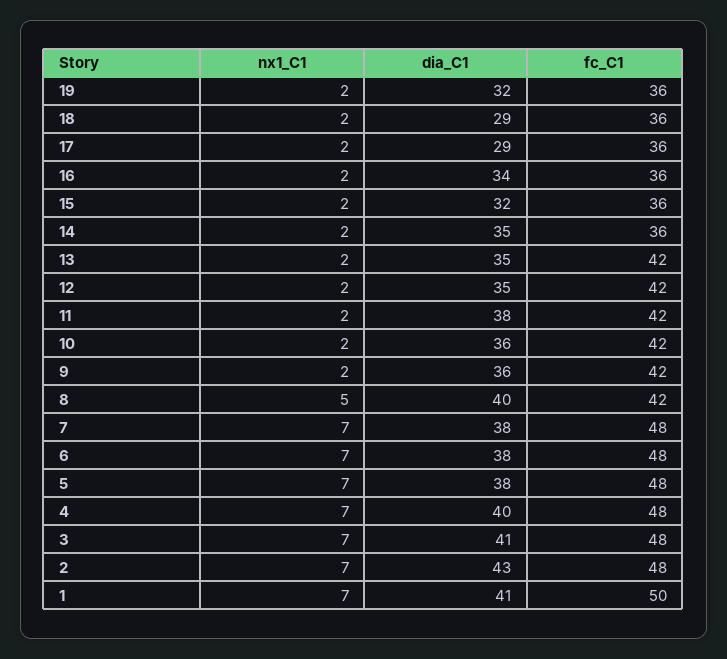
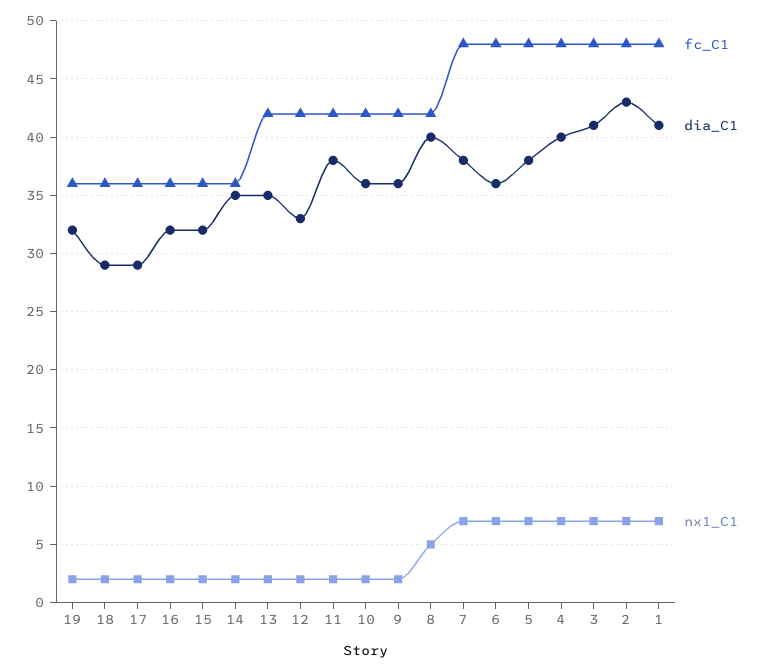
dia_C1, 16: 34 -> 32
dia_C1, 12: 35 -> 33
dia_C1, 6: 38 -> 36
fc_C1, 1: 50 -> 48

